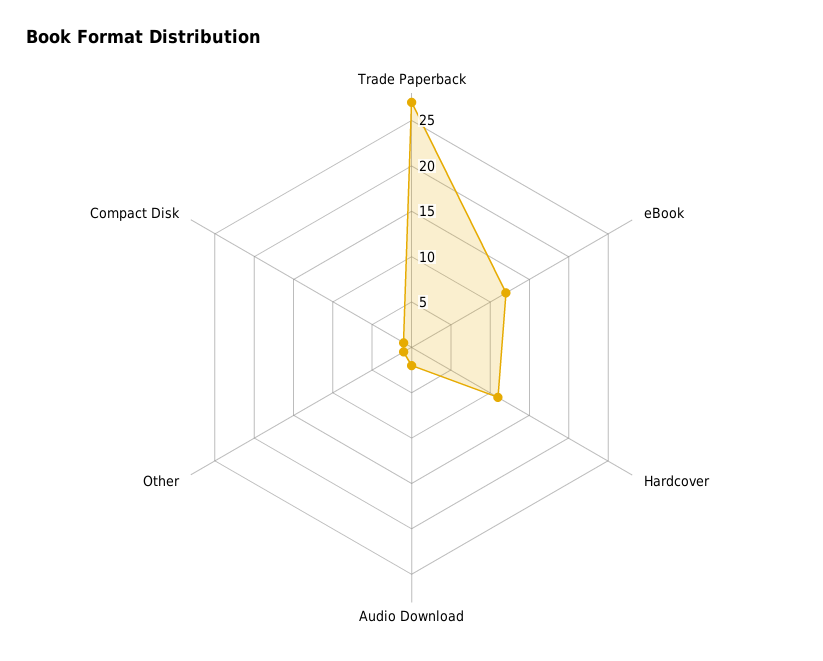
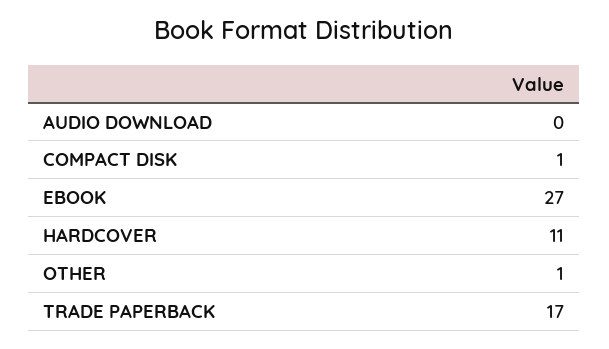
Trade Paperback: 27 -> 17
eBook: 12 -> 27
Audio Download: 2 -> 0

